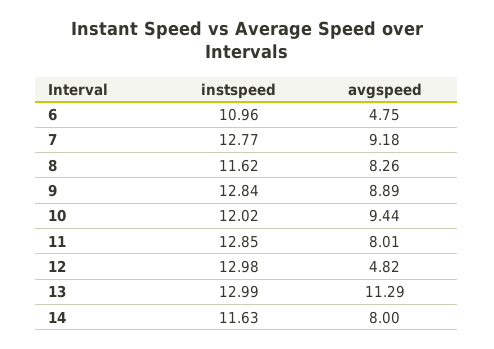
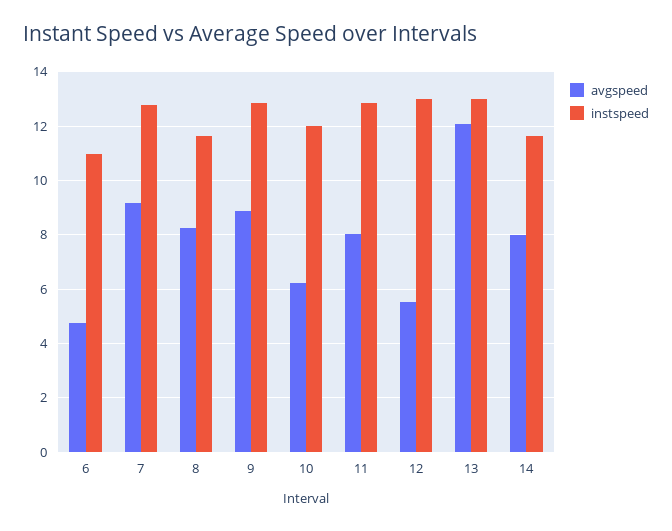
avgspeed, 10: 9.44 -> 6.25
avgspeed, 12: 4.82 -> 5.5
avgspeed, 13: 11.29 -> 12

